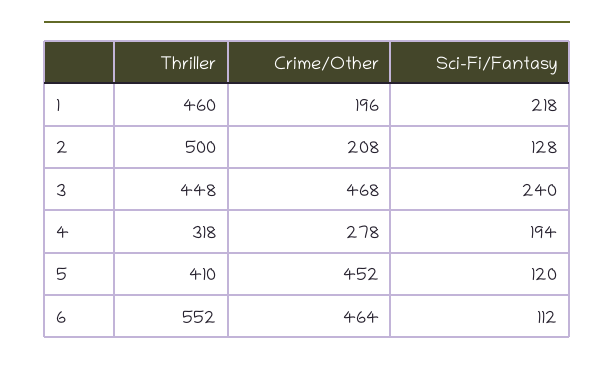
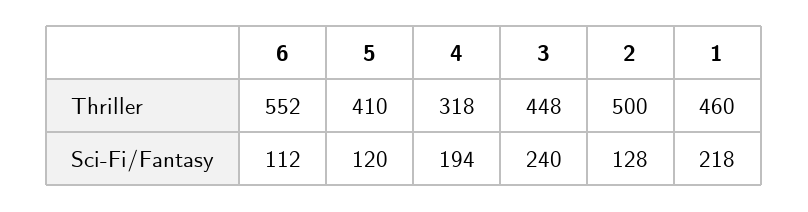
Crime/Other, 1: 196 -> none
Crime/Other, 2: 208 -> none
Crime/Other, 3: 468 -> none
Crime/Other, 4: 278 -> none
Crime/Other, 5: 452 -> none
Crime/Other, 6: 464 -> none

